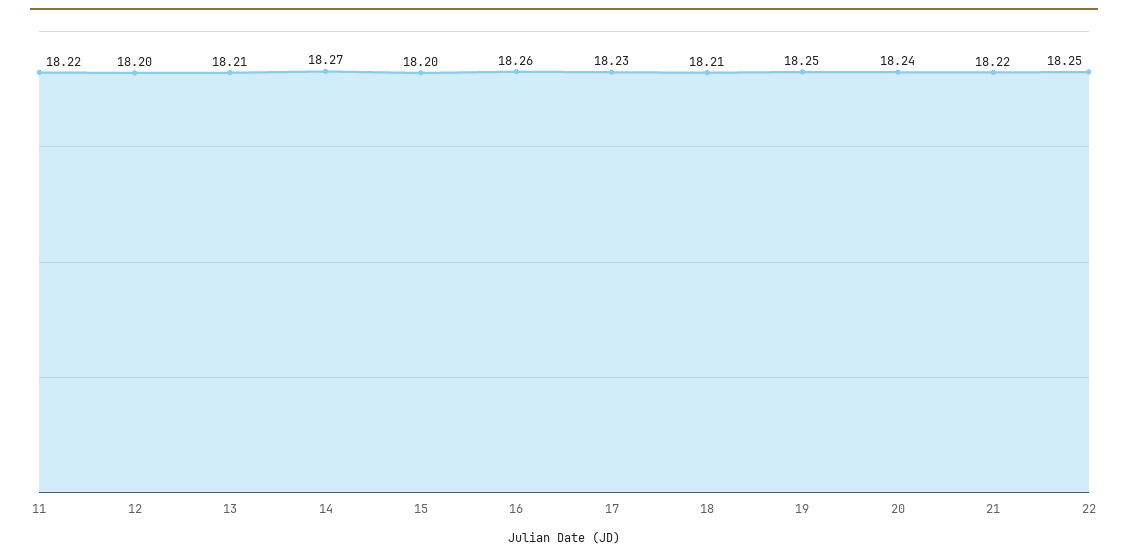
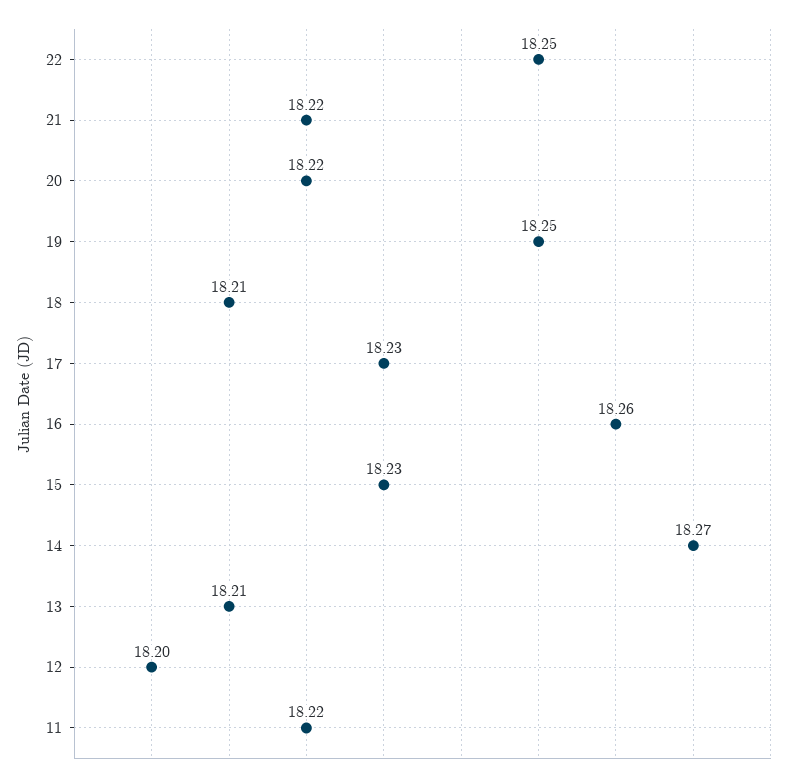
15: 18.2 -> 18.23
20: 18.24 -> 18.22

